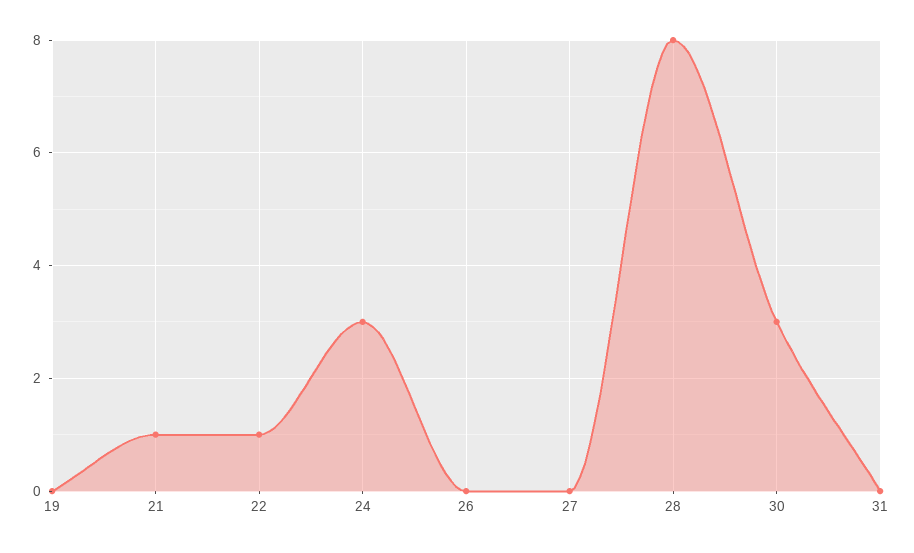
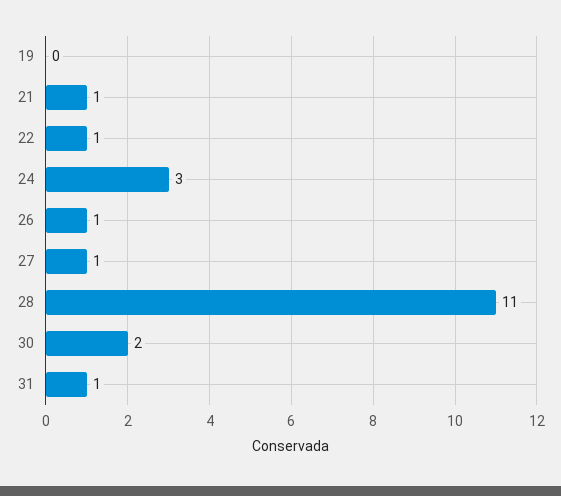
26: 0 -> 1
27: 0 -> 1
28: 8 -> 11
30: 3 -> 2
31: 0 -> 1

